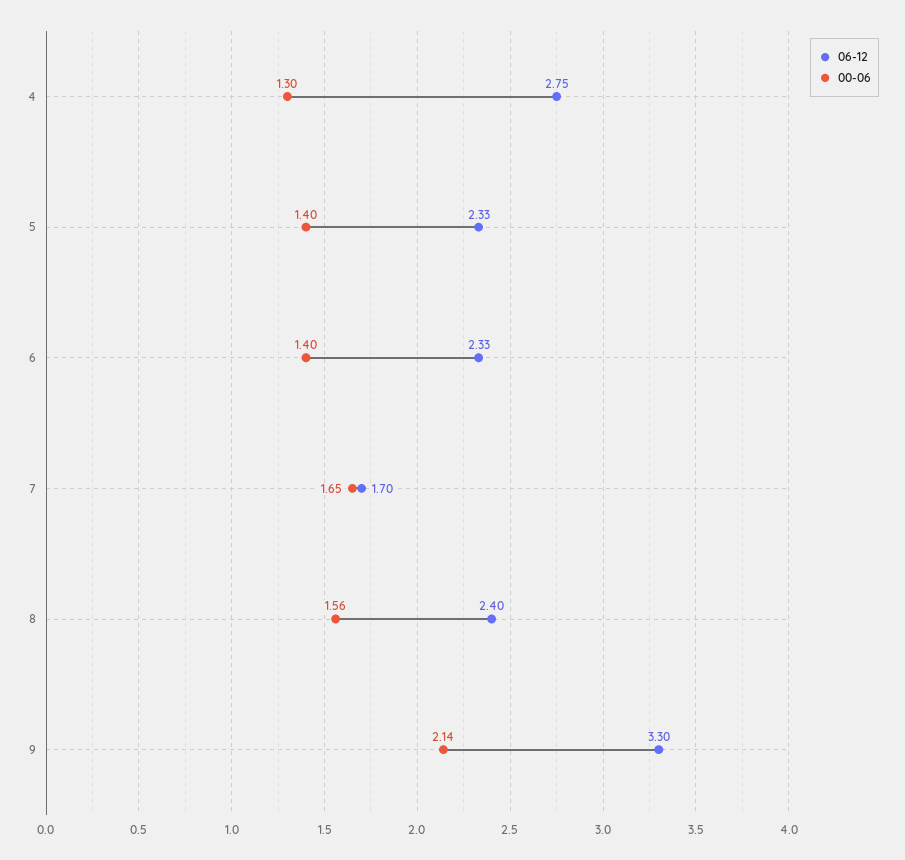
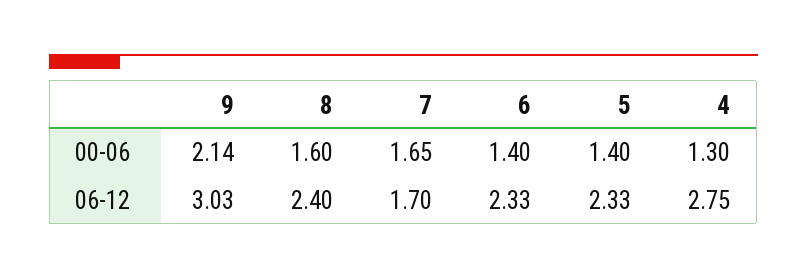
00-06, 8: 1.56 -> 1.6
06-12, 9: 3.3 -> 3.03

